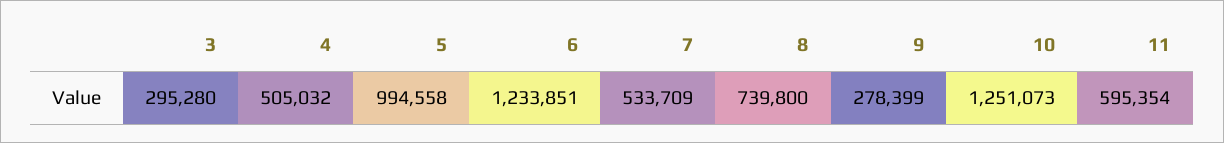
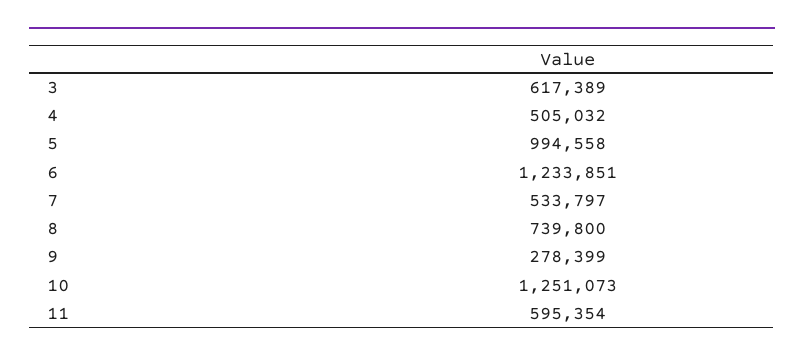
3: 295280 -> 617389
7: 533709 -> 533797

